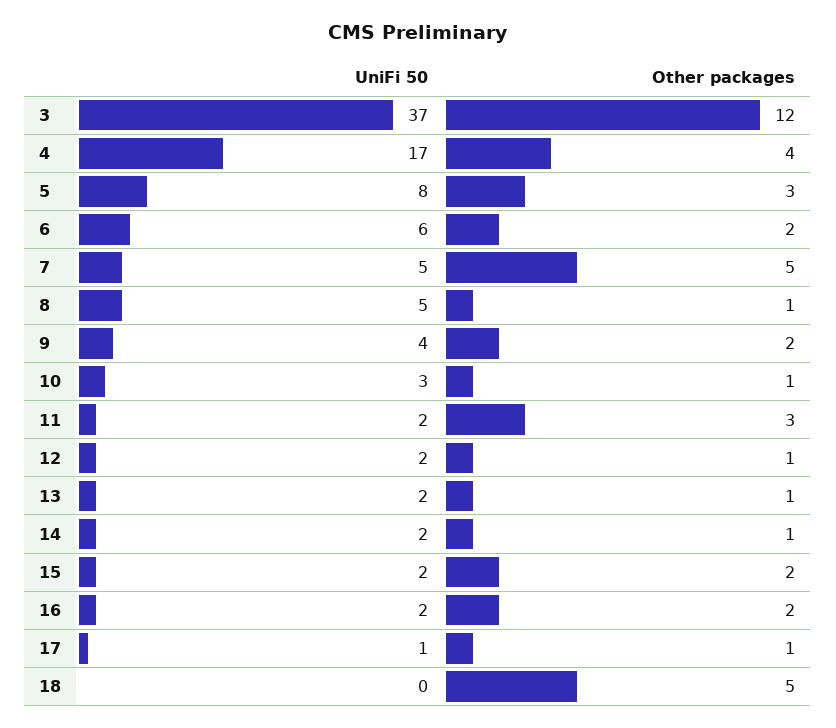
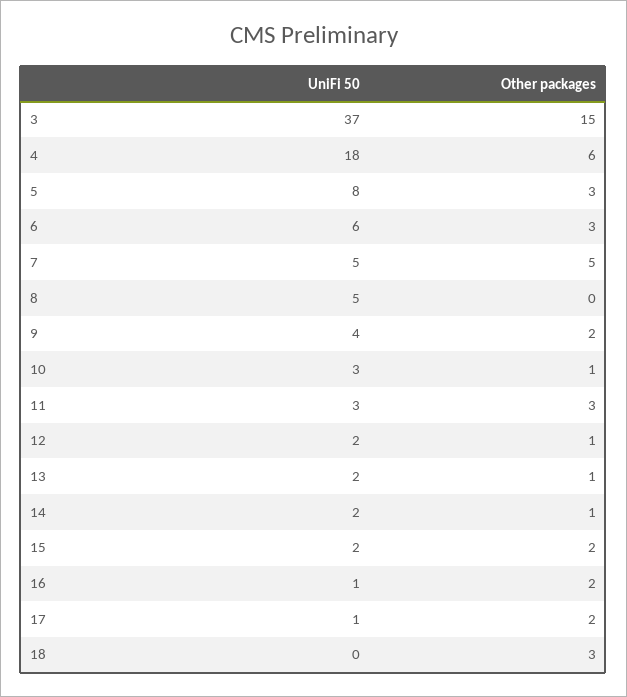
Other packages, 3: 12 -> 15
UniFi 50, 4: 17 -> 18
Other packages, 4: 4 -> 6
Other packages, 6: 2 -> 3
Other packages, 8: 1 -> 0
UniFi 50, 11: 2 -> 3
UniFi 50, 16: 2 -> 1
Other packages, 17: 1 -> 2
Other packages, 18: 5 -> 3

